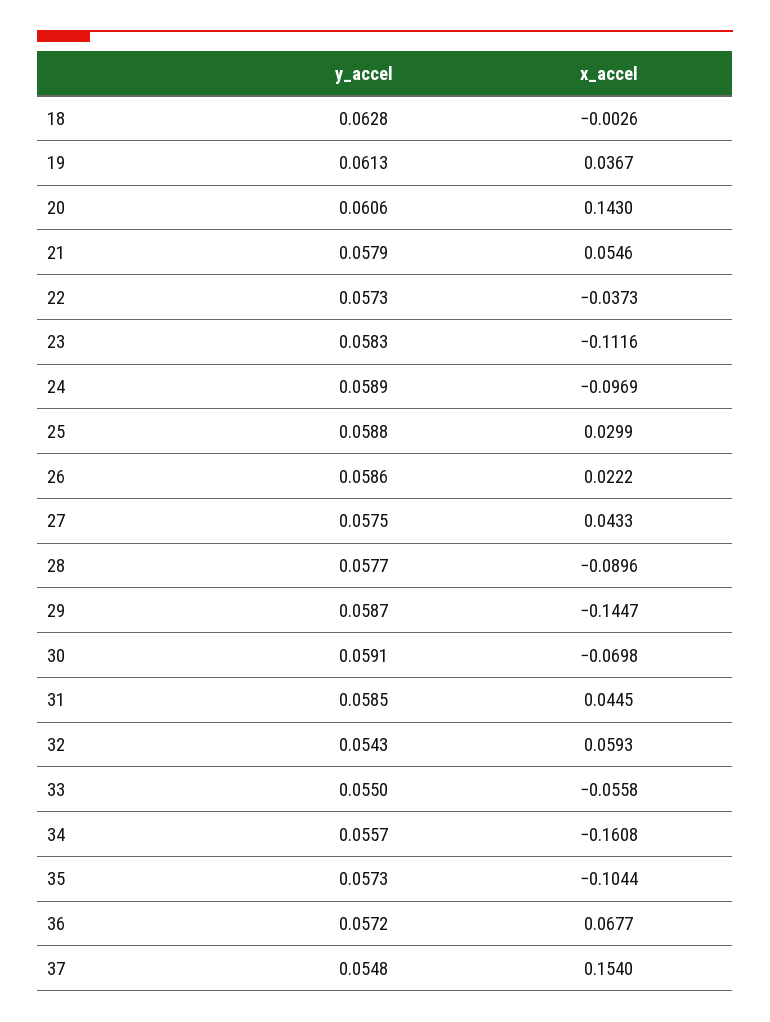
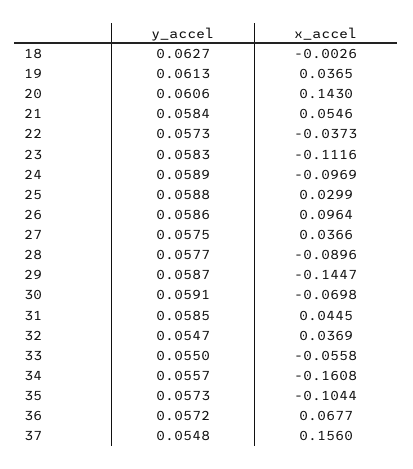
y_accel, 18: 0.0628 -> 0.0627
x_accel, 19: 0.0367 -> 0.0365
y_accel, 21: 0.0579 -> 0.0584
x_accel, 26: 0.0222 -> 0.0964
x_accel, 27: 0.0433 -> 0.0366
y_accel, 32: 0.0543 -> 0.0547
x_accel, 32: 0.0593 -> 0.0369
x_accel, 37: 0.154 -> 0.156

